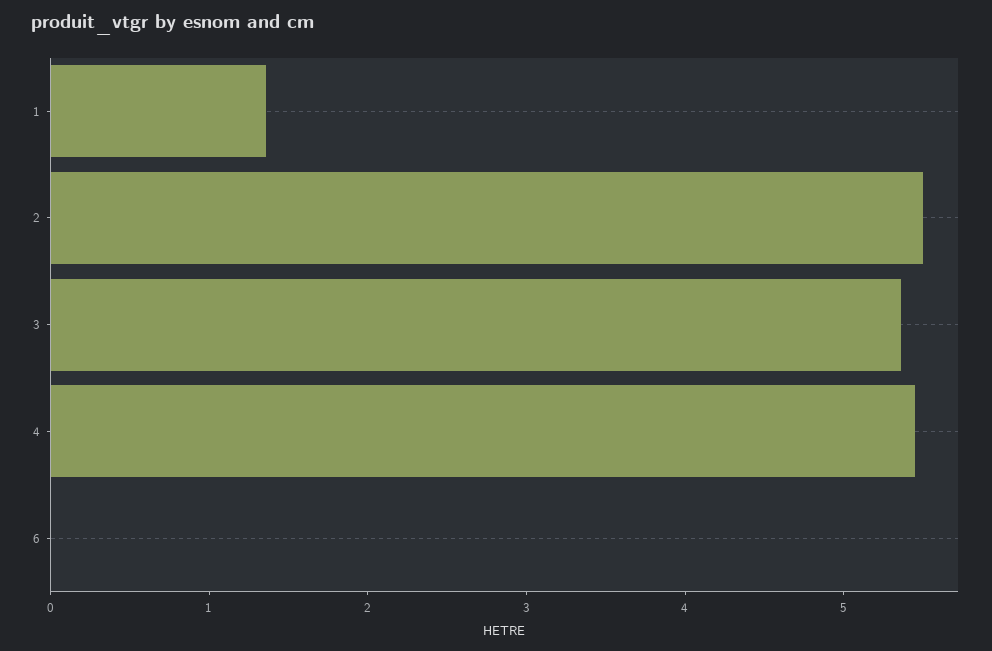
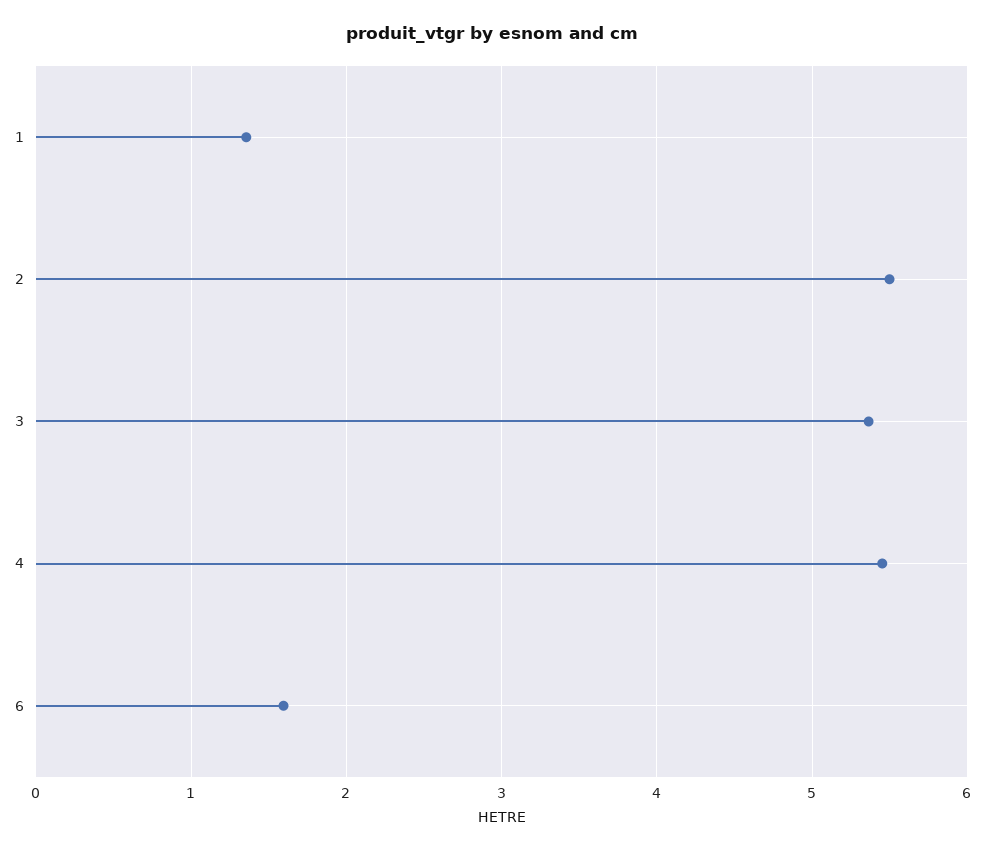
6: 0 -> 1.6

